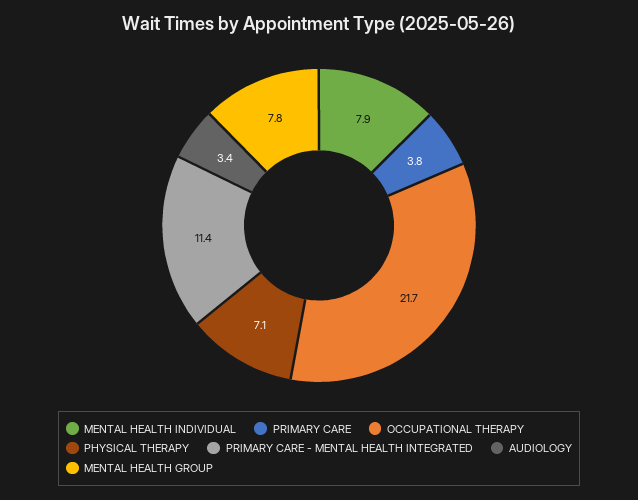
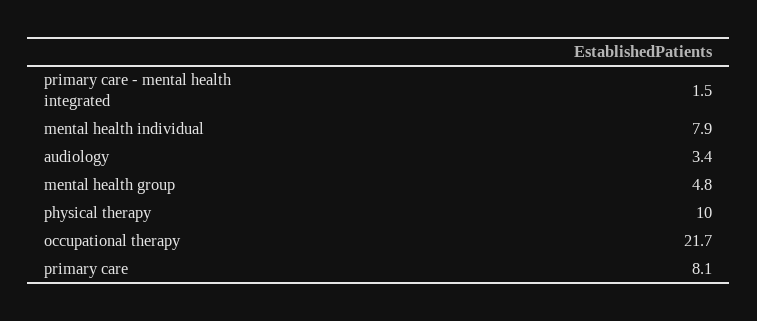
PRIMARY CARE: 3.8 -> 8.1
PHYSICAL THERAPY: 7.1 -> 10
PRIMARY CARE - MENTAL HEALTH INTEGRATED: 11.4 -> 1.5
MENTAL HEALTH GROUP: 7.8 -> 4.8

